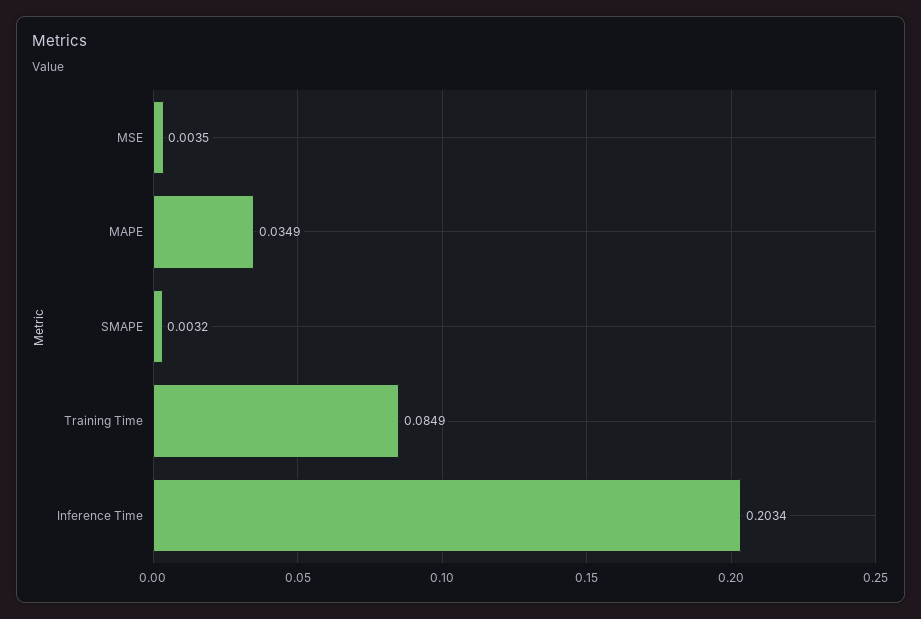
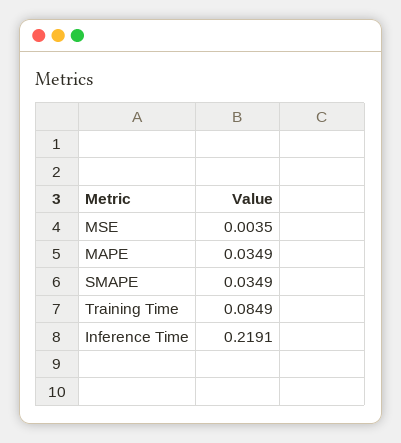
SMAPE: 0.0032 -> 0.0349
Inference Time: 0.2034 -> 0.2191

